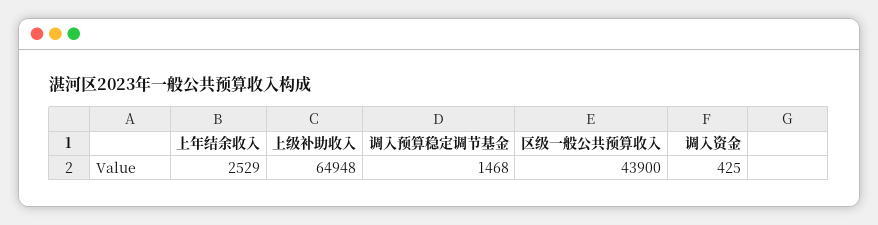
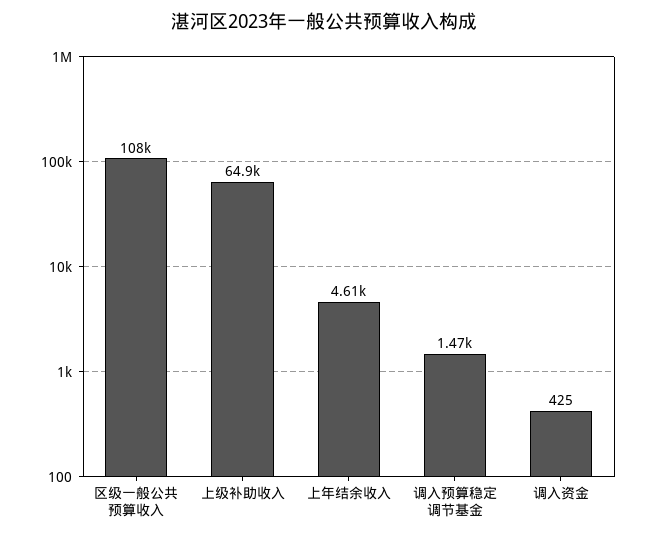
上年结余收入: 2529 -> 4610
区级一般公共预算收入: 43900 -> 108000

